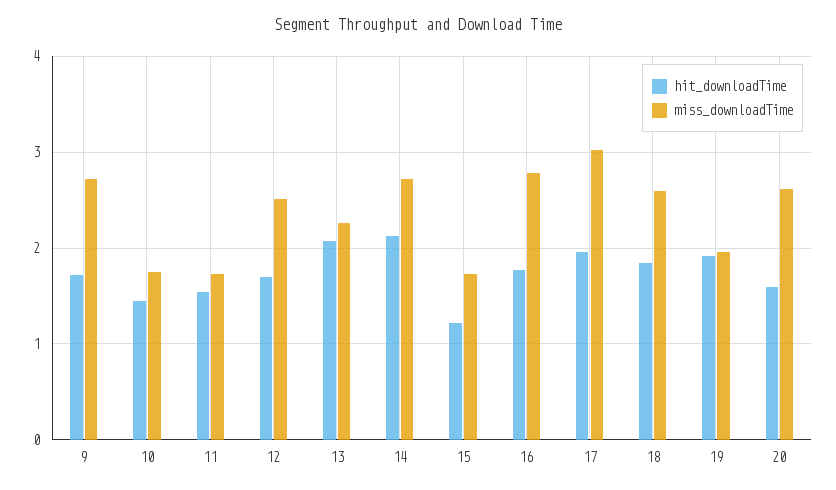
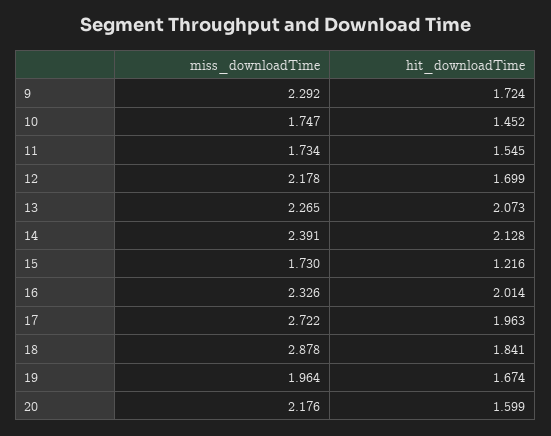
miss_downloadTime, 9: 2.7 -> 2.292
miss_downloadTime, 12: 2.5 -> 2.178
miss_downloadTime, 14: 2.7 -> 2.391
hit_downloadTime, 16: 1.8 -> 2.014
miss_downloadTime, 16: 2.8 -> 2.326
miss_downloadTime, 17: 3 -> 2.722
miss_downloadTime, 18: 2.6 -> 2.878
hit_downloadTime, 19: 1.9 -> 1.674
miss_downloadTime, 20: 2.6 -> 2.176

